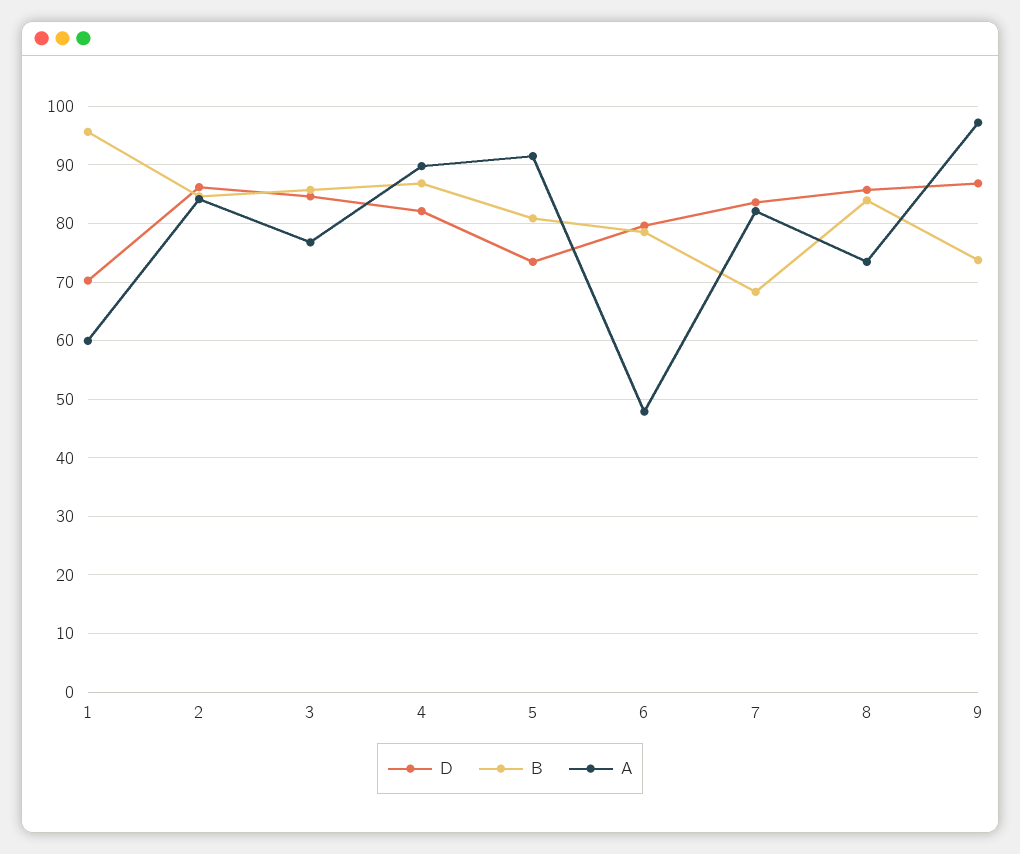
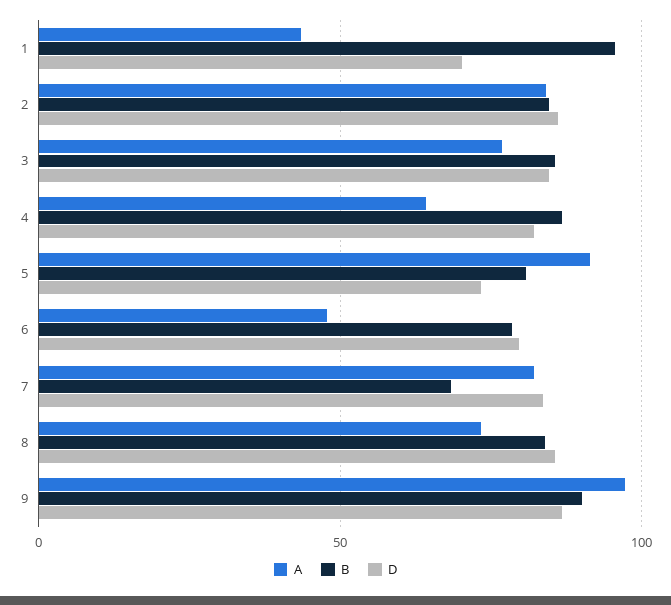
A, 1: 60 -> 45
A, 4: 90 -> 65
B, 9: 74 -> 90

